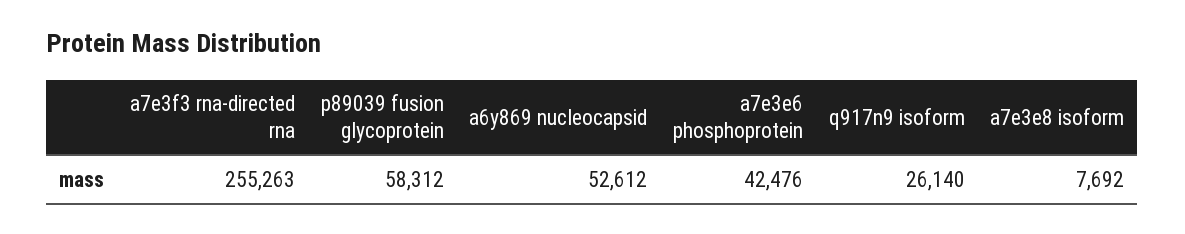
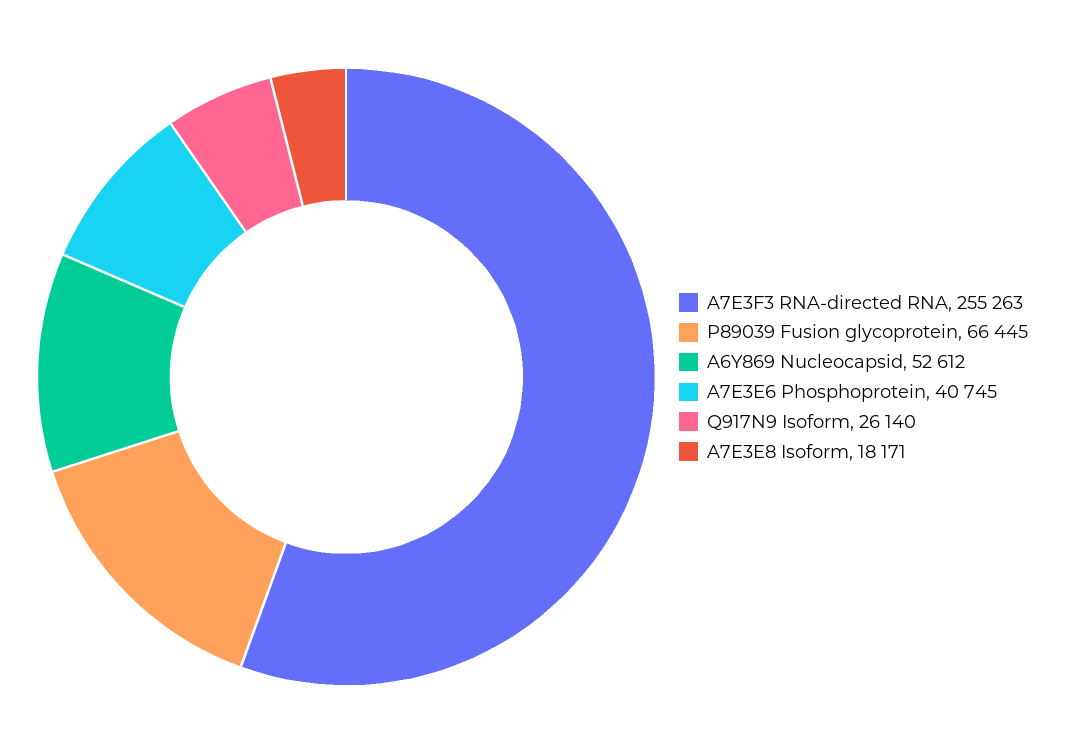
p89039 fusion glycoprotein: 58312 -> 66445
a7e3e6 phosphoprotein: 42476 -> 40745
a7e3e8 isoform: 7692 -> 18171

